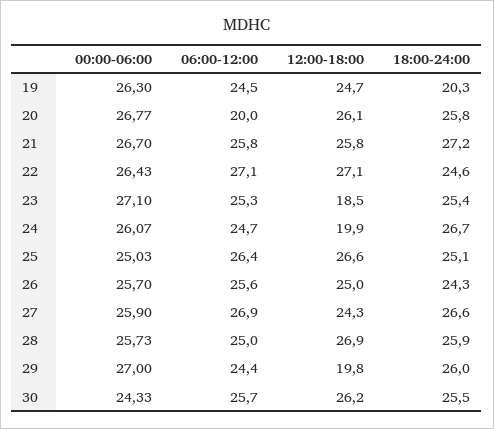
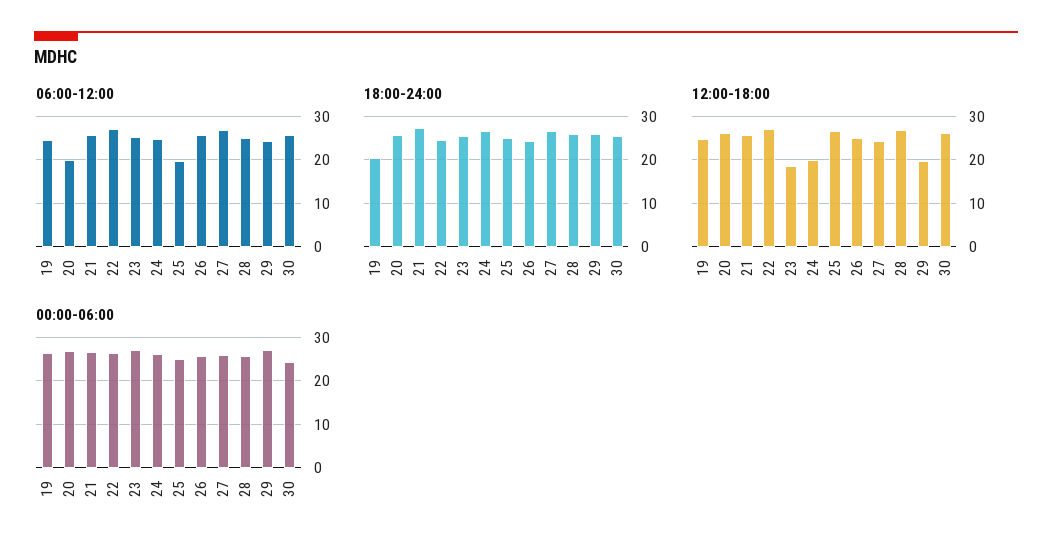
06:00-12:00, 25: 26.4 -> 20

